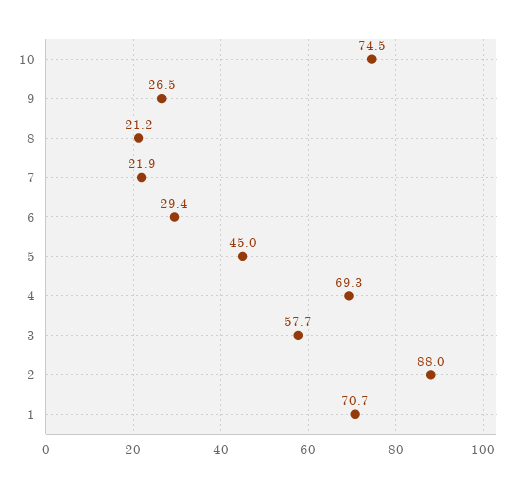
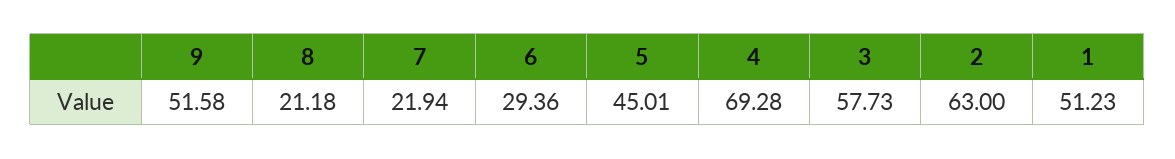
10: 74.5 -> none
9: 26.5 -> 51.58
2: 88 -> 63
1: 70.7 -> 51.23

